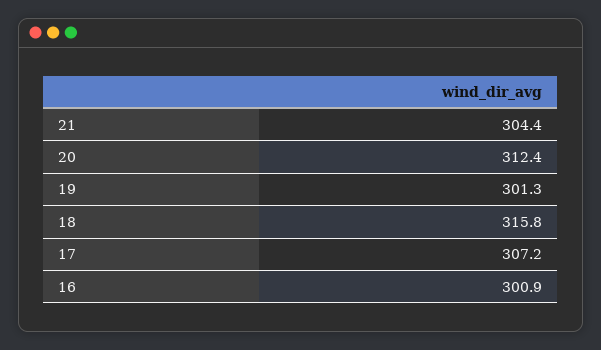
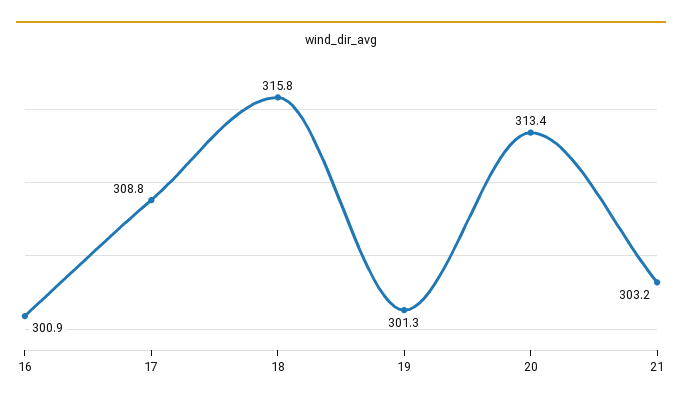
21: 304.4 -> 303.2
20: 312.4 -> 313.4
17: 307.2 -> 308.8

